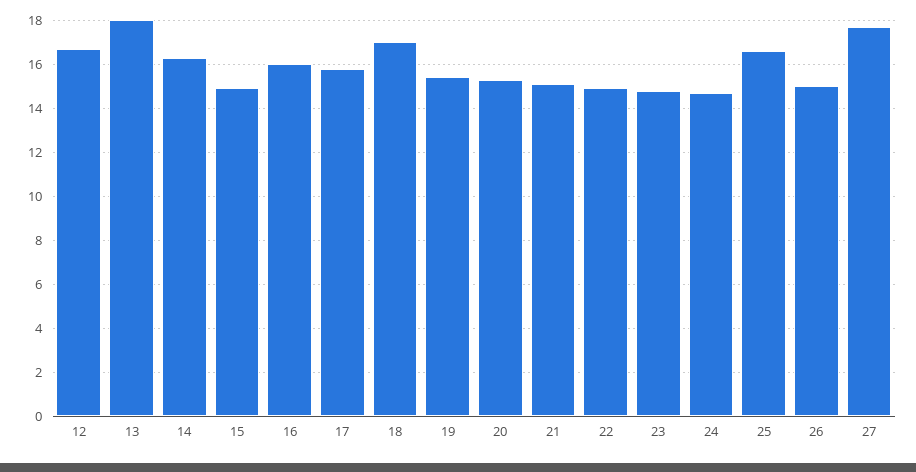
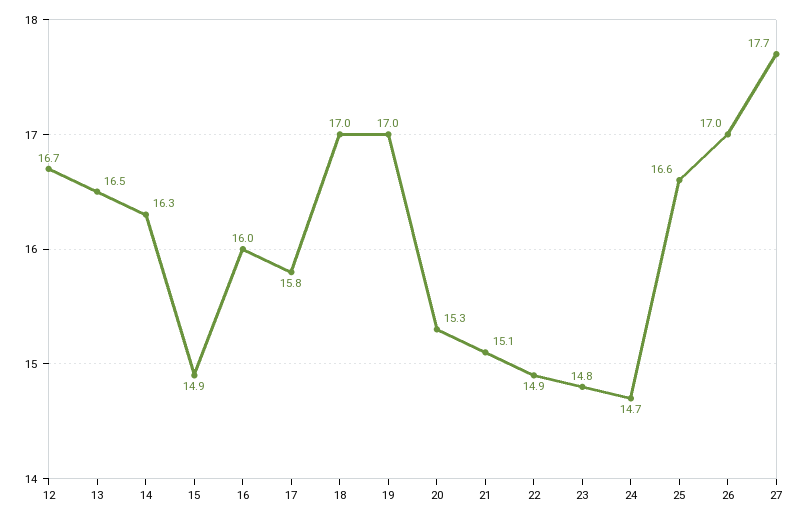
13: 18 -> 16.5
19: 15.5 -> 17
26: 15 -> 17

